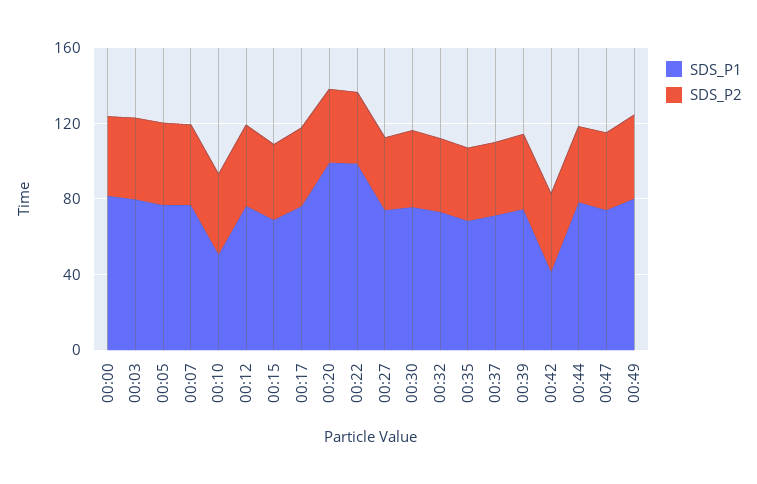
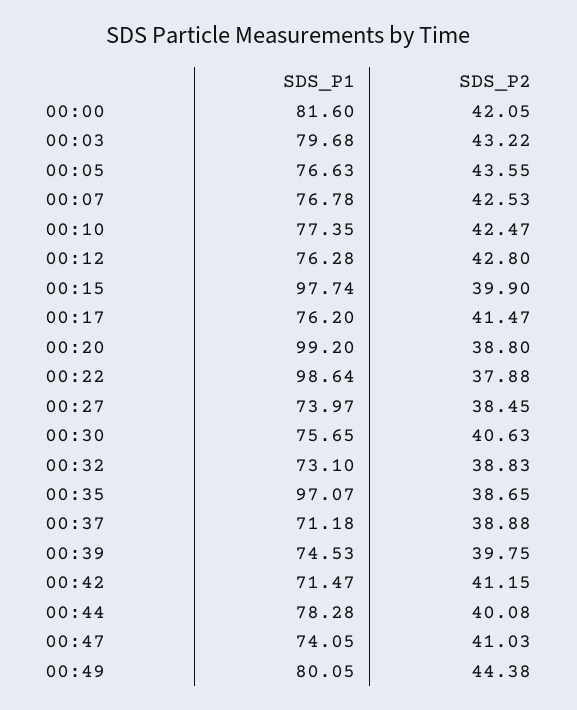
SDS_P1, 00:10: 50 -> 77.35
SDS_P1, 00:15: 70 -> 97.74
SDS_P1, 00:35: 70 -> 97.07
SDS_P1, 00:42: 40 -> 71.47

